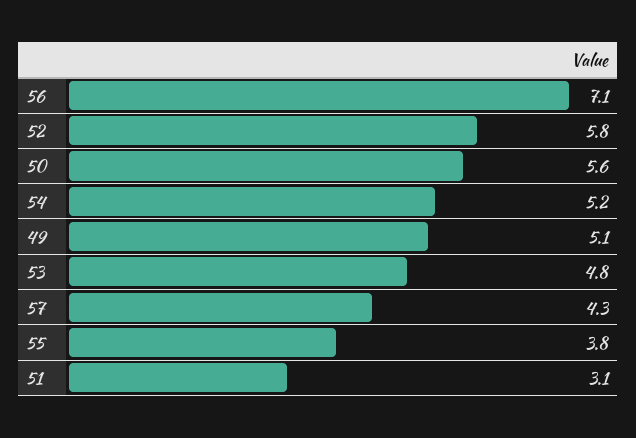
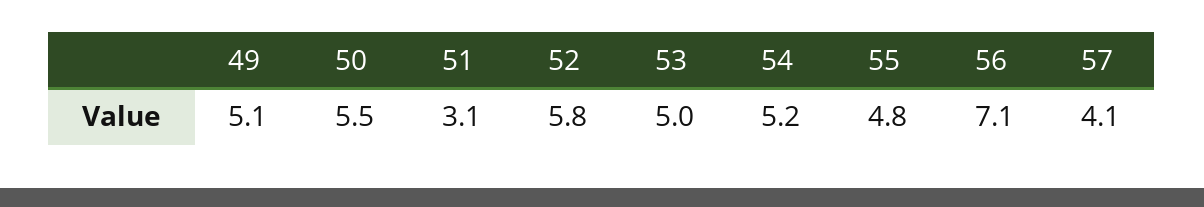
50: 5.6 -> 5.5
53: 4.8 -> 5
57: 4.3 -> 4.1
55: 3.8 -> 4.8

